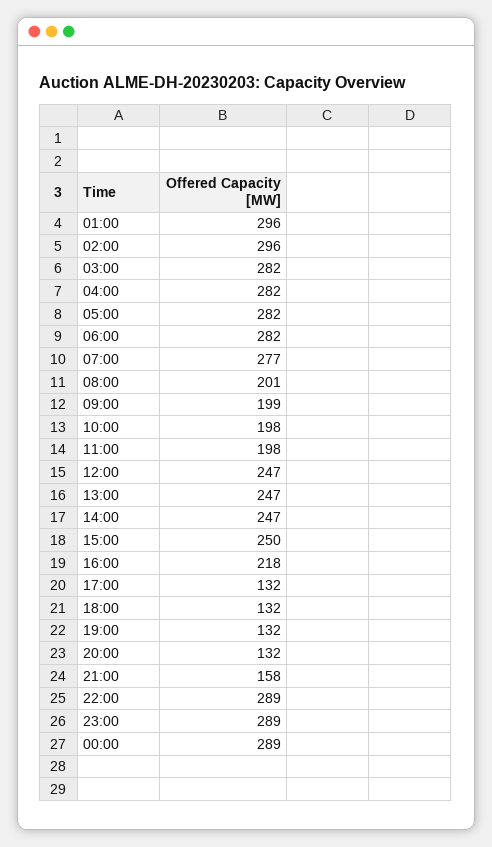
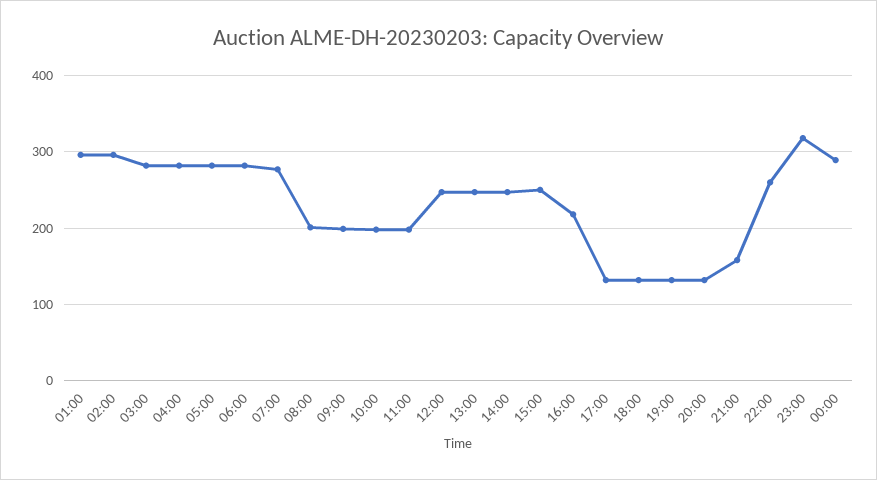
22:00: 289 -> 260
23:00: 289 -> 320

